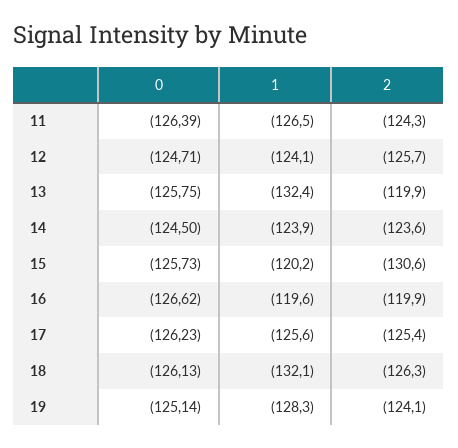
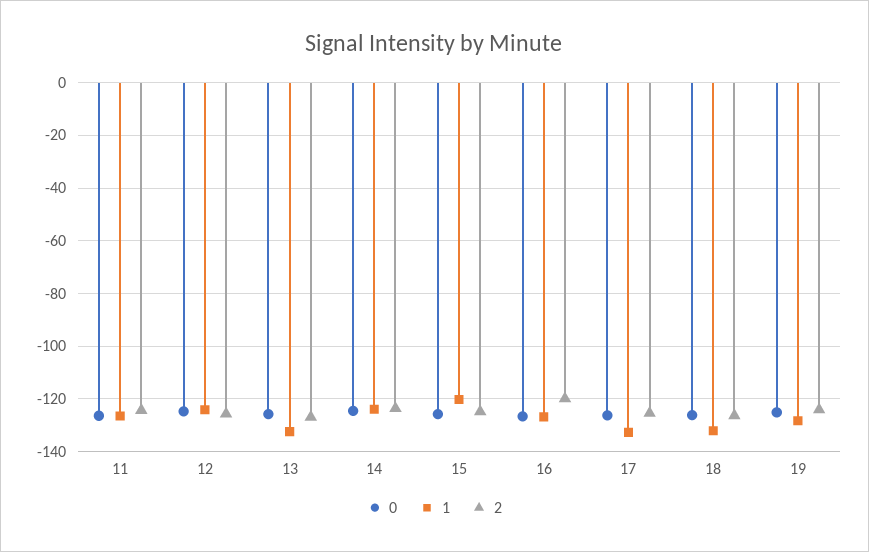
2, 13: -119.9 -> -127.5
2, 15: -130.6 -> -125
1, 16: -119.6 -> -127.5
1, 17: -125.6 -> -132.5

